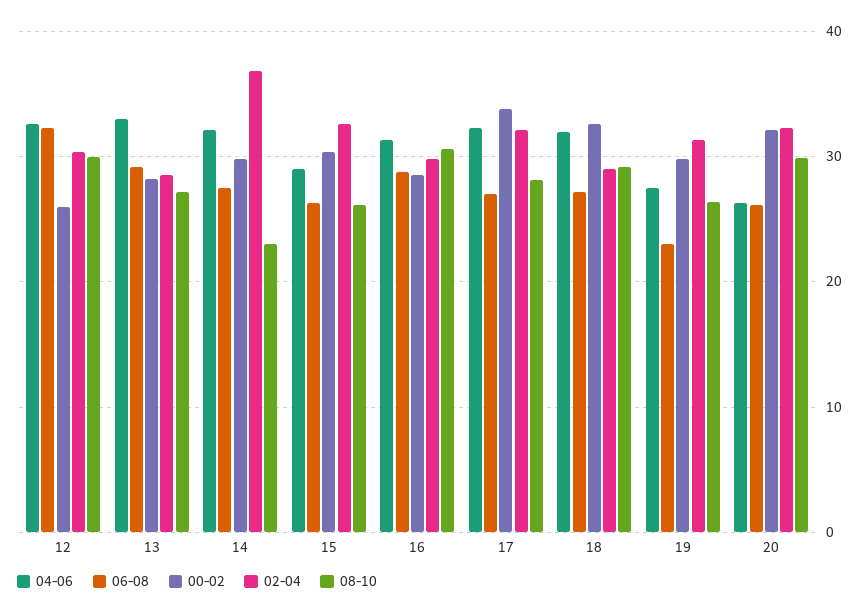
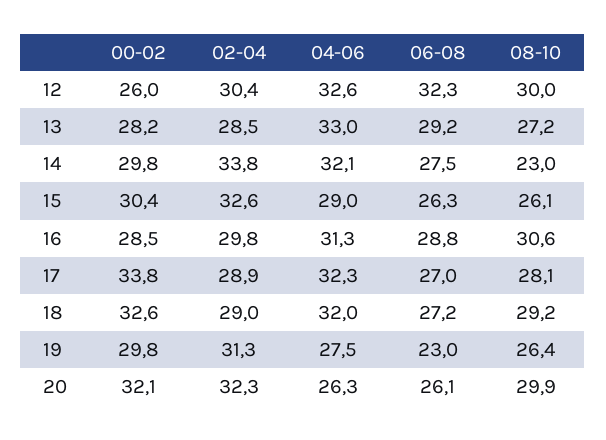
02-04, 14: 37 -> 33.8
02-04, 17: 32 -> 28.9

